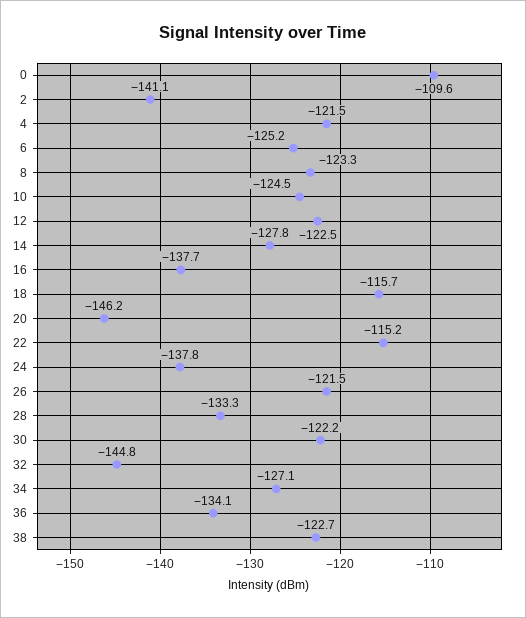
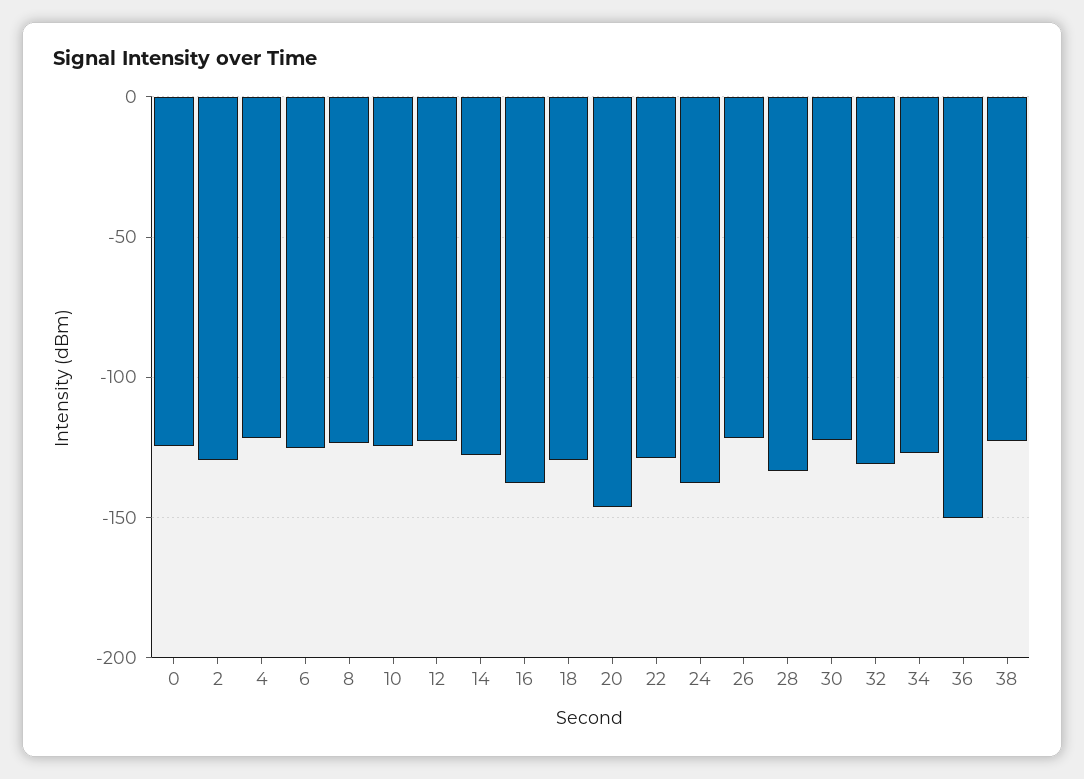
0: -109.6 -> -125
2: -141.1 -> -130
18: -115.7 -> -130
22: -115.2 -> -130
32: -144.8 -> -130
36: -134.1 -> -150

